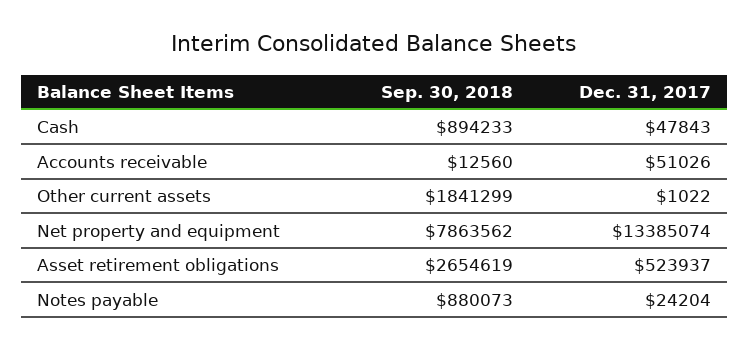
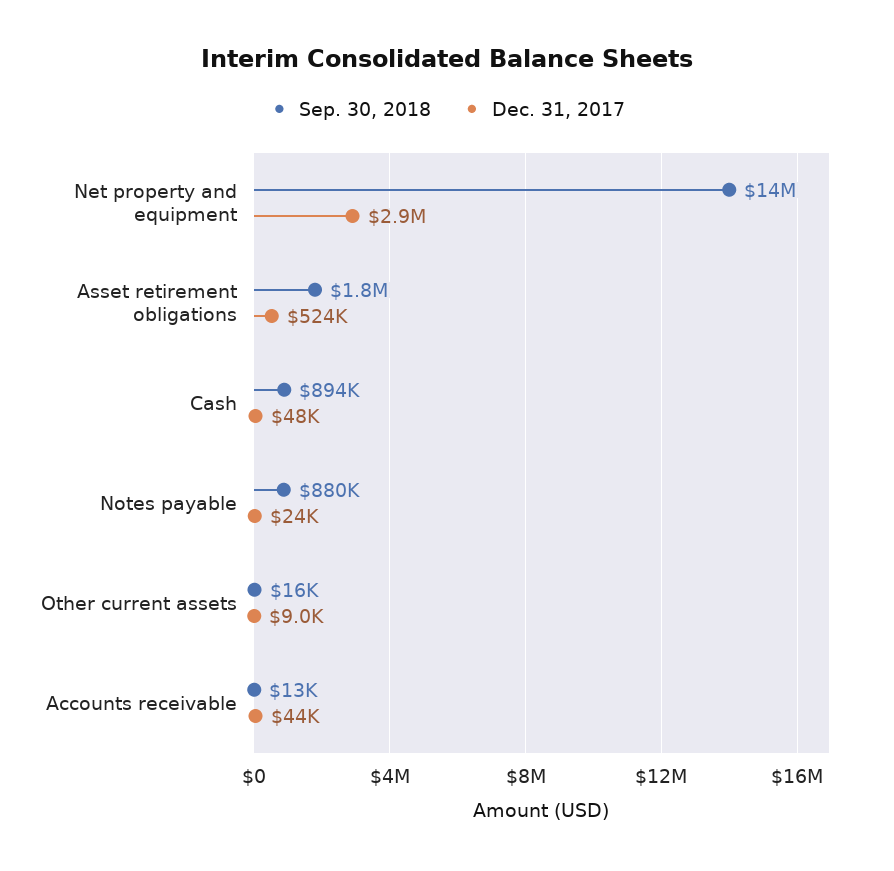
Dec. 31, 2017, Accounts receivable: 51026 -> 44000
Sep. 30, 2018, Other current assets: 1841299 -> 16000
Dec. 31, 2017, Other current assets: 1022 -> 9000
Sep. 30, 2018, Net property and equipment: 7863562 -> 14000000
Dec. 31, 2017, Net property and equipment: 13385074 -> 2900000
Sep. 30, 2018, Asset retirement obligations: 2654619 -> 1800000

